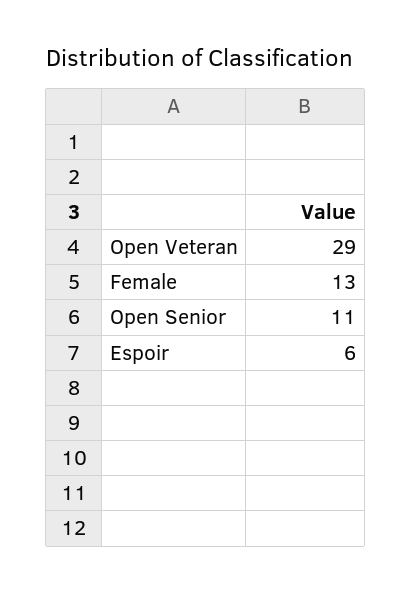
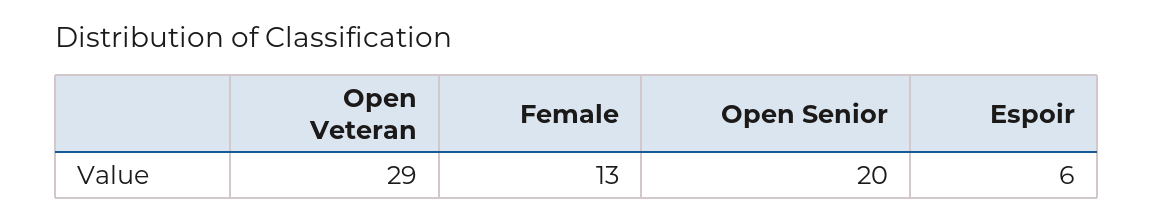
Open Senior: 11 -> 20

